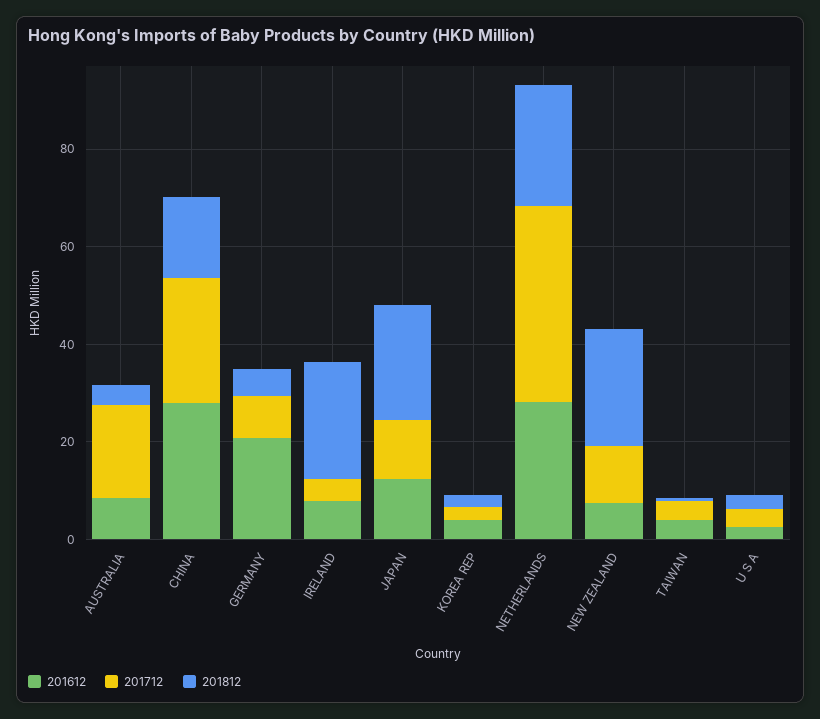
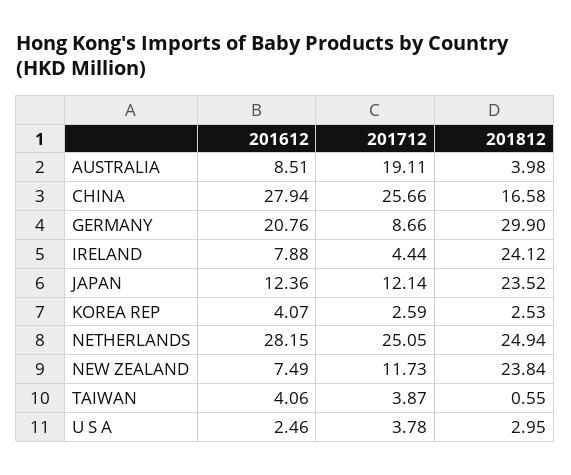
201812, GERMANY: 5 -> 29.9
201712, NETHERLANDS: 40 -> 25.05

